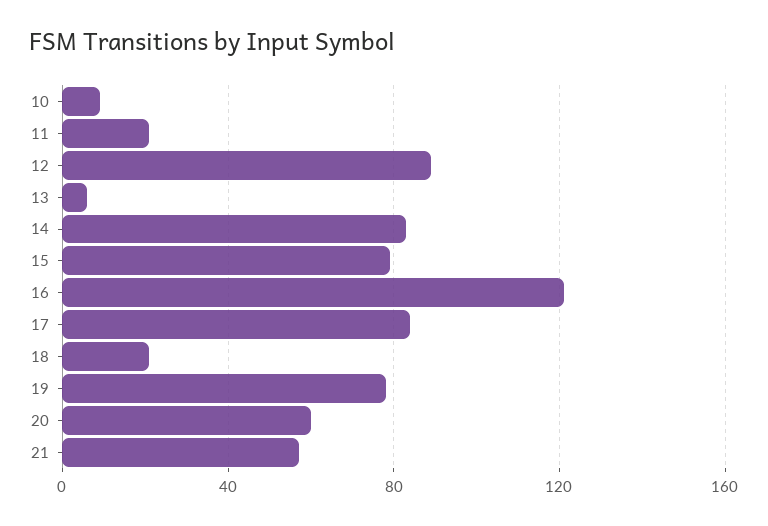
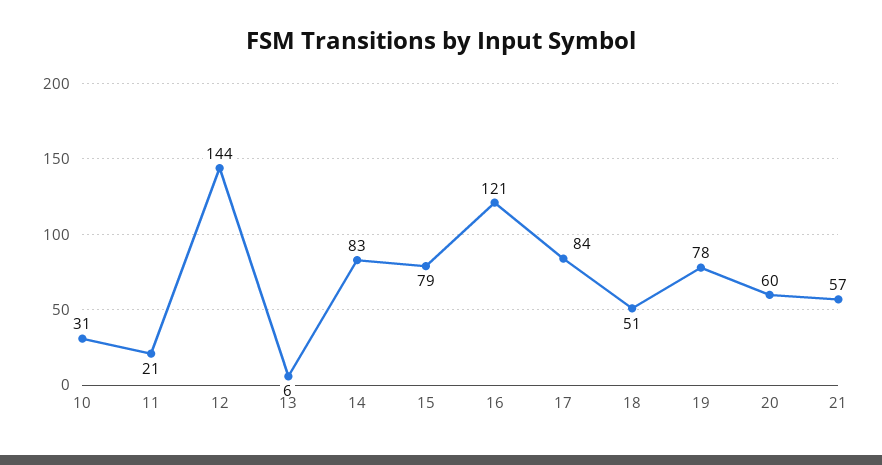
10: 10 -> 31
12: 90 -> 144
18: 20 -> 51

